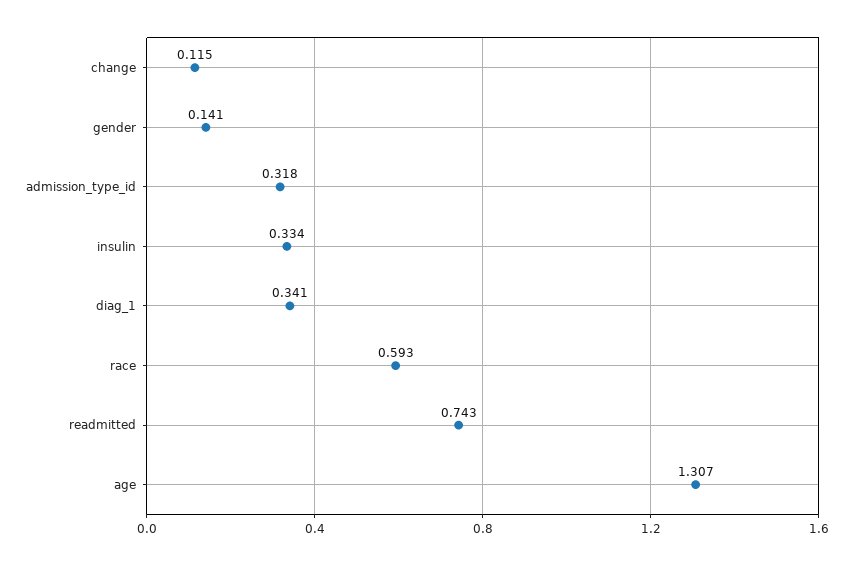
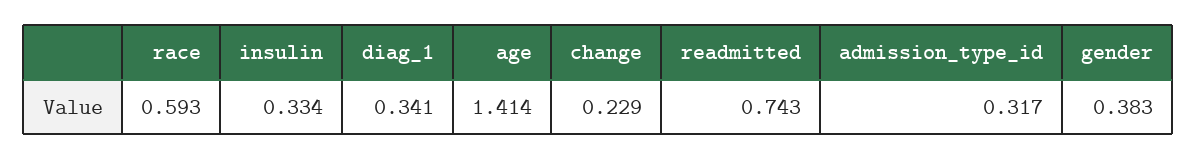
change: 0.115 -> 0.229
gender: 0.141 -> 0.383
admission_type_id: 0.318 -> 0.317
age: 1.307 -> 1.414

